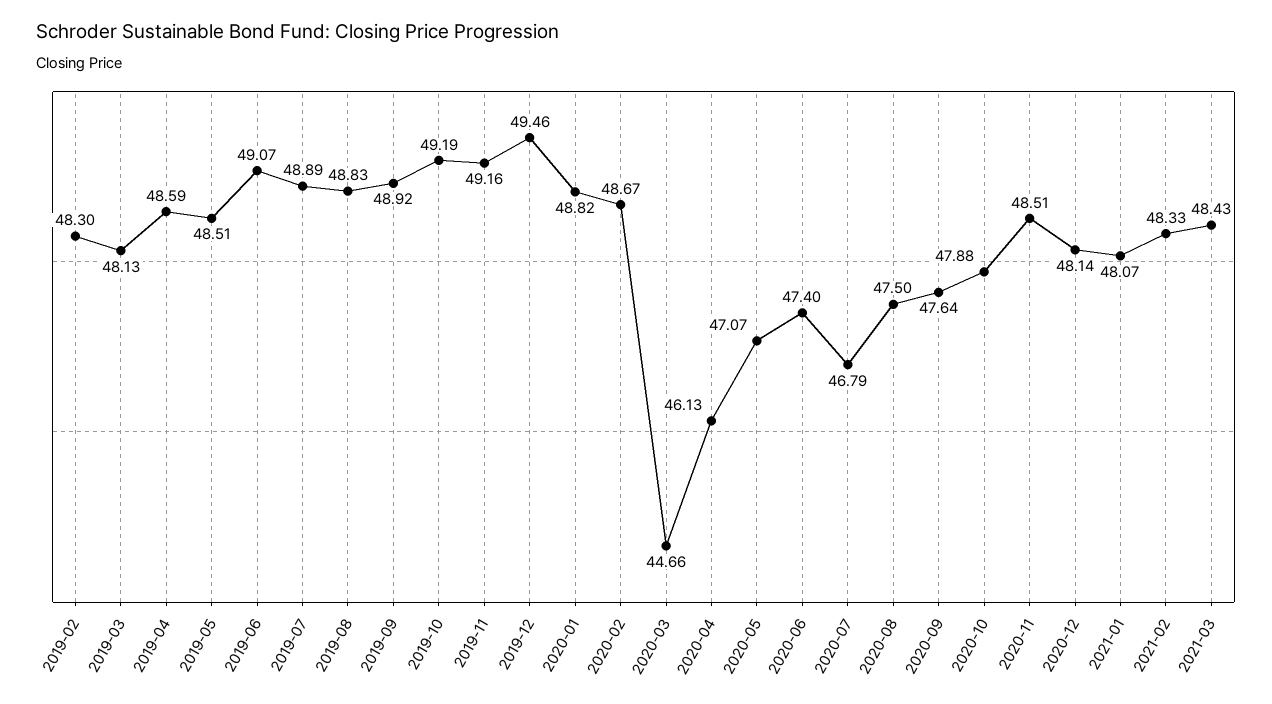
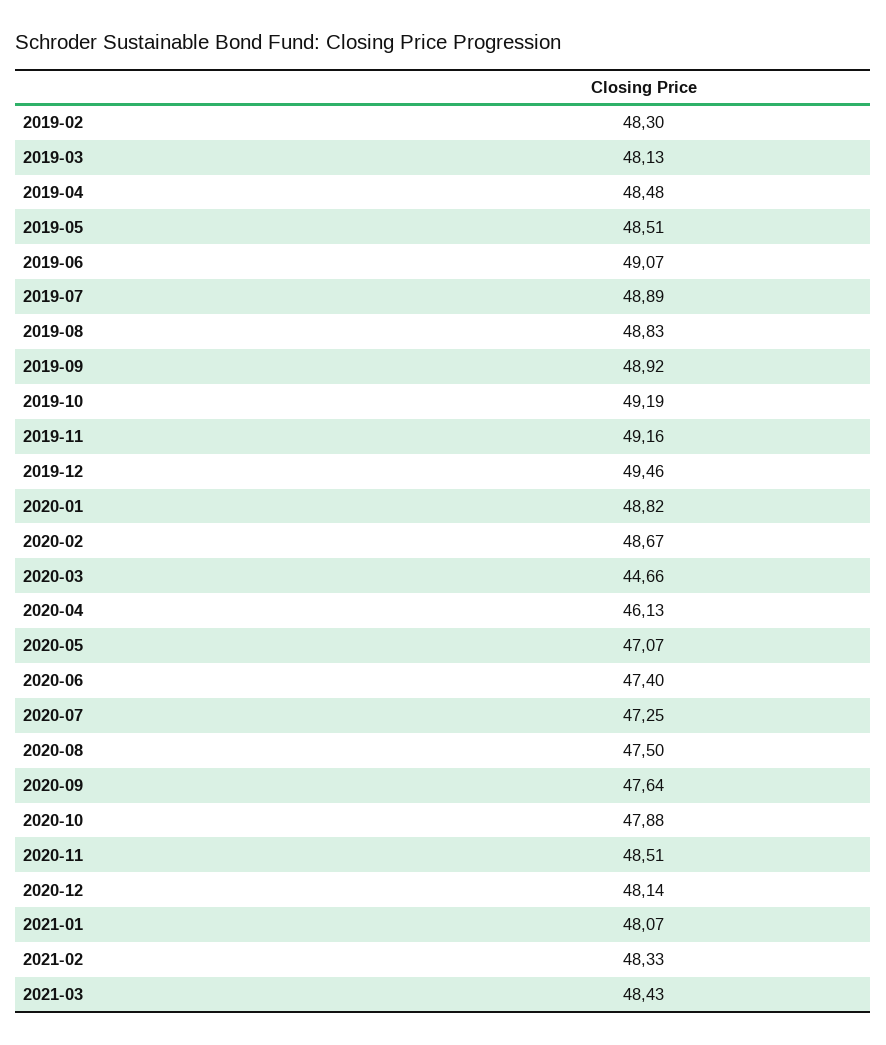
2019-04: 48.59 -> 48.48
2020-07: 46.79 -> 47.25

